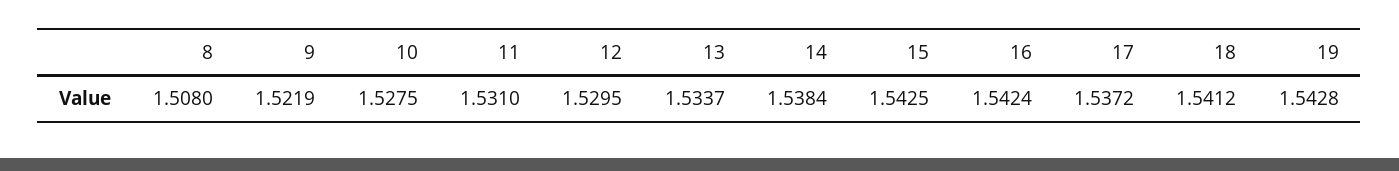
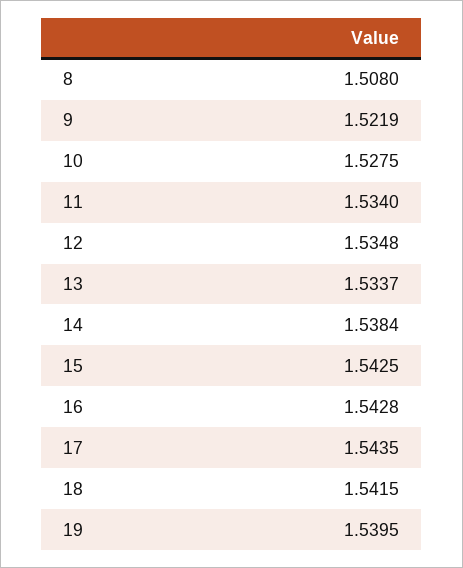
11: 1.531 -> 1.534
12: 1.5295 -> 1.5348
16: 1.5424 -> 1.5428
17: 1.5372 -> 1.5435
18: 1.5412 -> 1.5415
19: 1.5428 -> 1.5395

